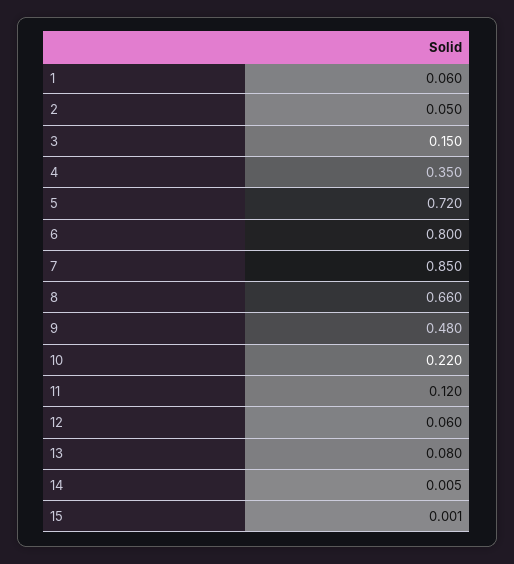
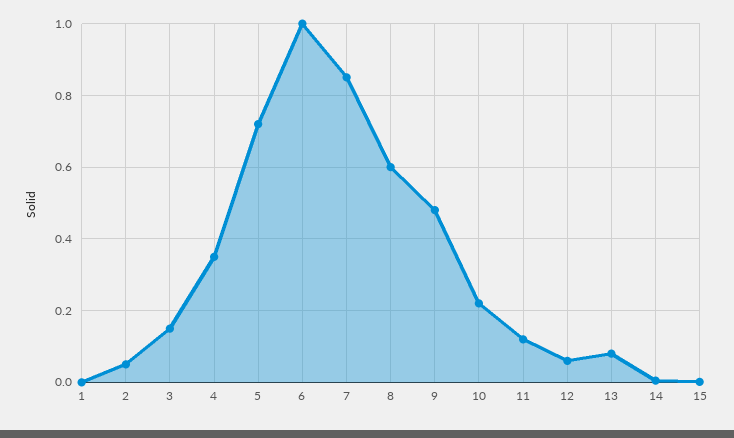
1: 0.06 -> 0
6: 0.8 -> 1
8: 0.66 -> 0.6

